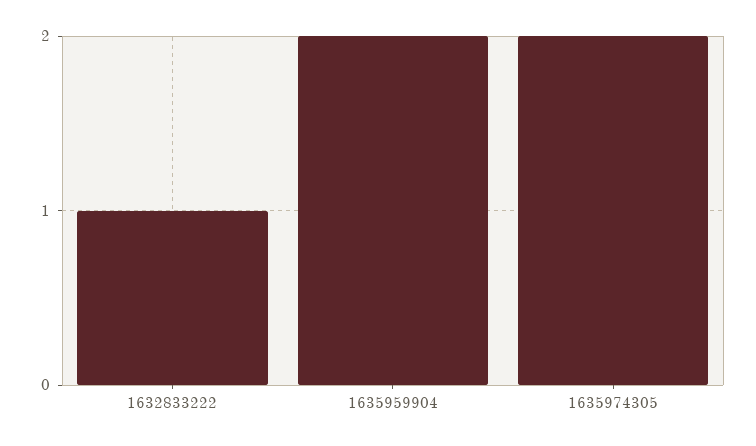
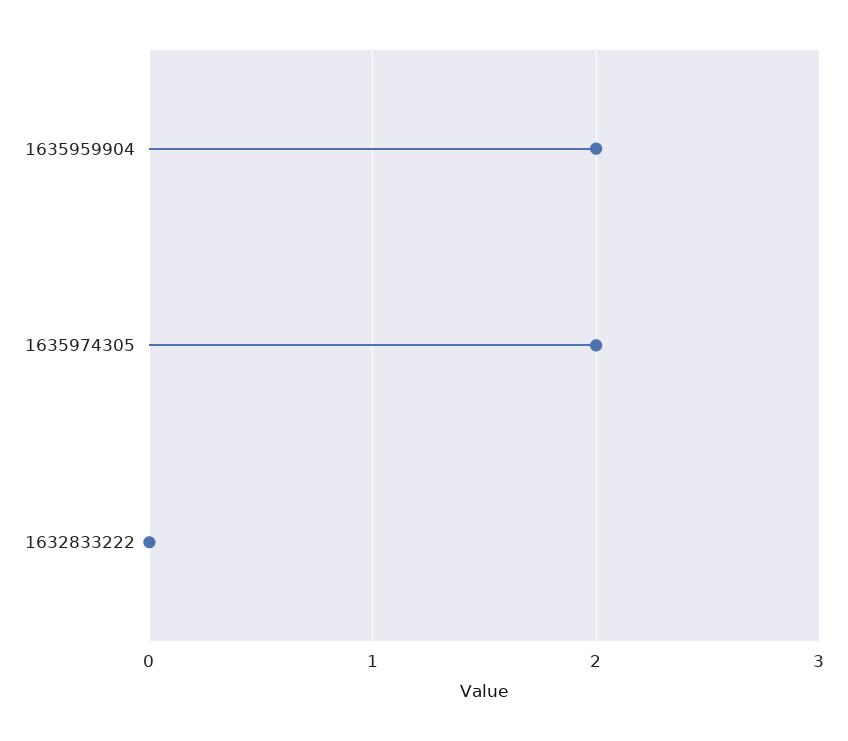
1632833222: 1 -> 0

